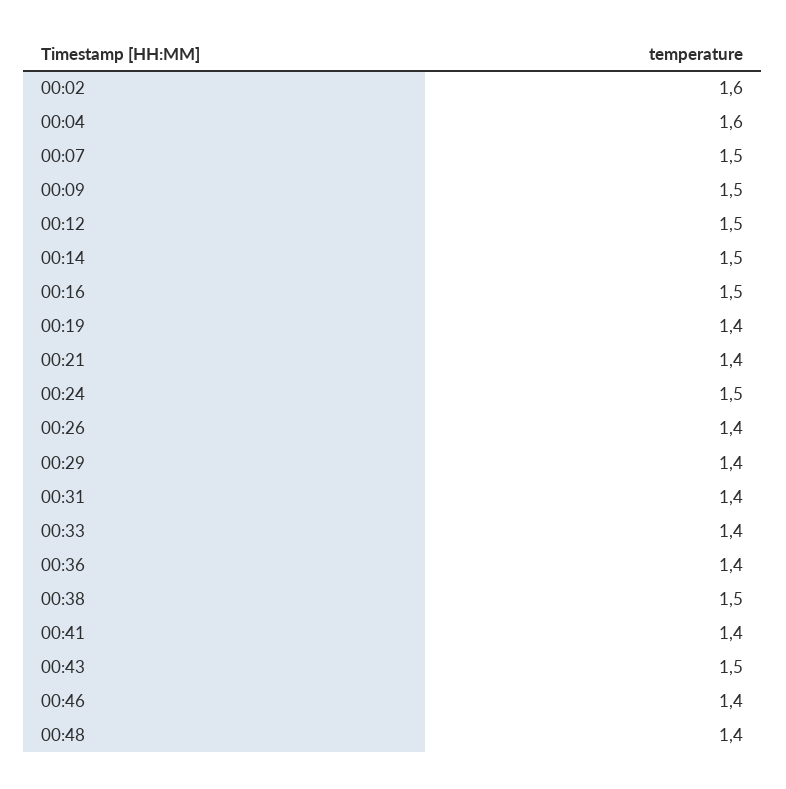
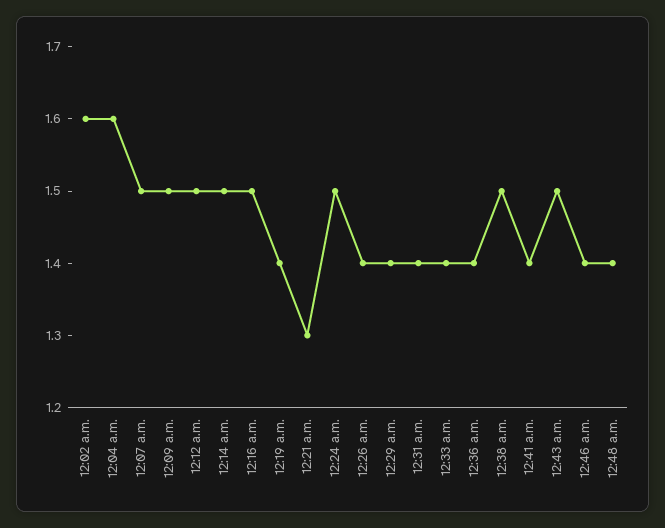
00:21: 1.4 -> 1.3

